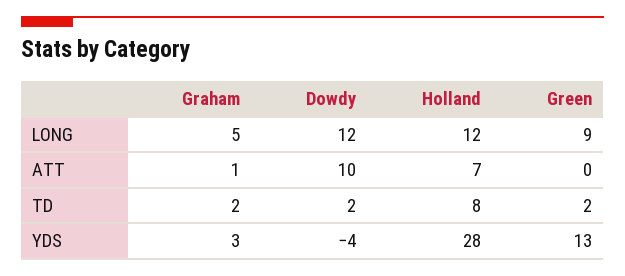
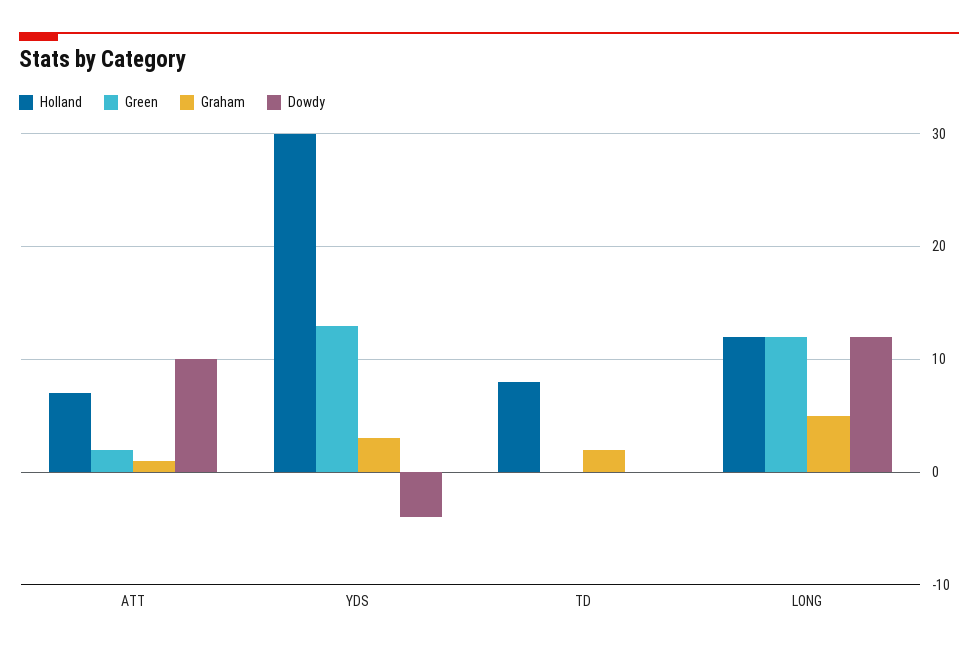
Green, LONG: 9 -> 12
Green, ATT: 0 -> 2
Dowdy, TD: 2 -> 0
Green, TD: 2 -> 0
Holland, YDS: 28 -> 30

